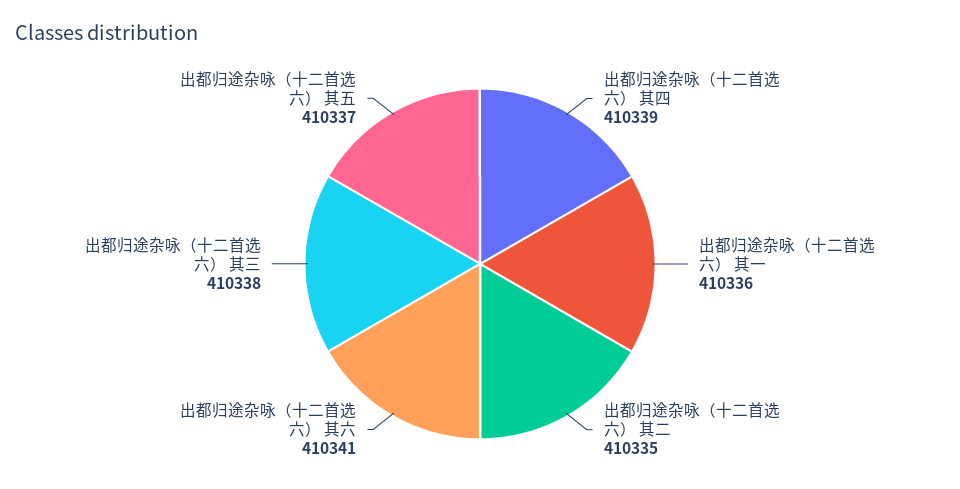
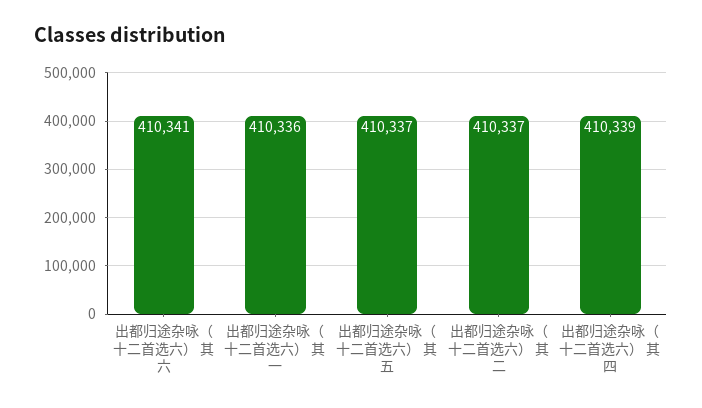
出都归途杂咏（十二首选六） 其二: 410335 -> 410337
出都归途杂咏（十二首选六） 其三: 410338 -> none

